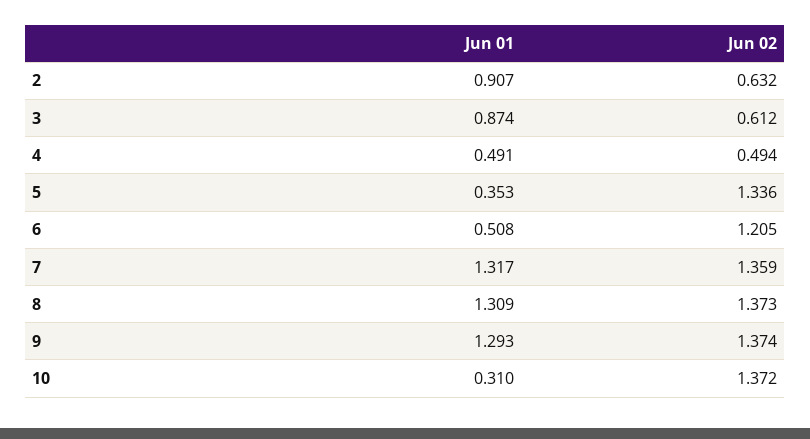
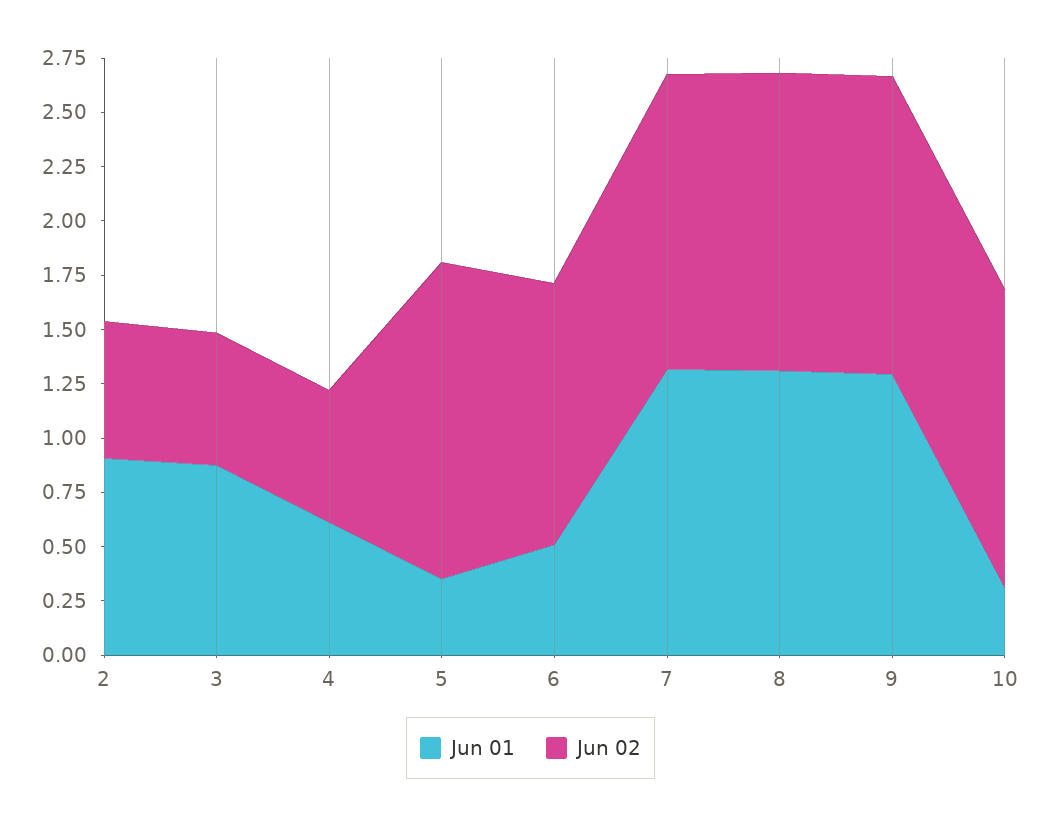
Jun 01, 4: 0.491 -> 0.6
Jun 02, 4: 0.494 -> 0.6
Jun 02, 5: 1.336 -> 1.45

